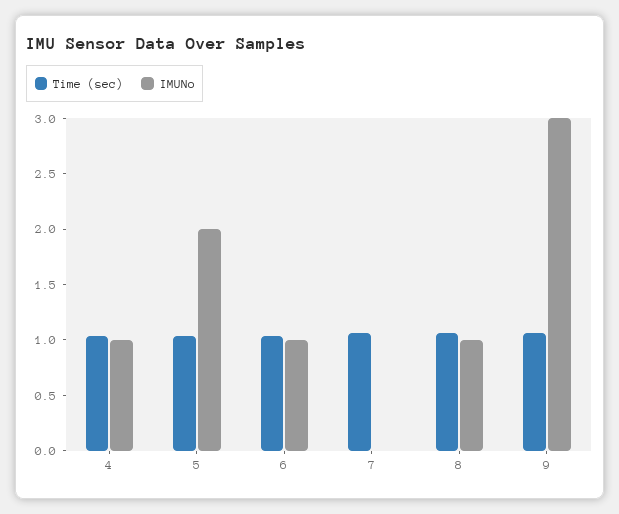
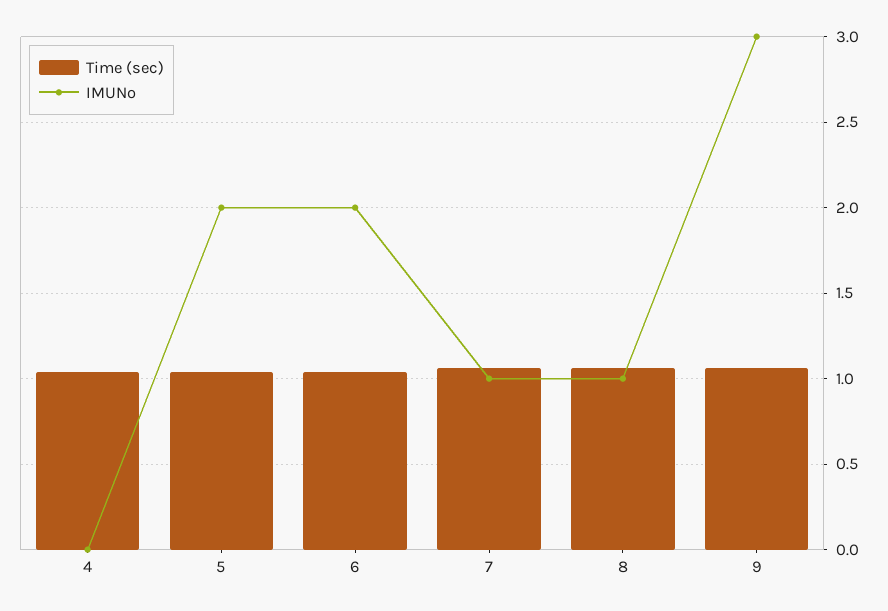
IMUNo, 4: 1 -> 0
IMUNo, 6: 1 -> 2
IMUNo, 7: 0 -> 1

